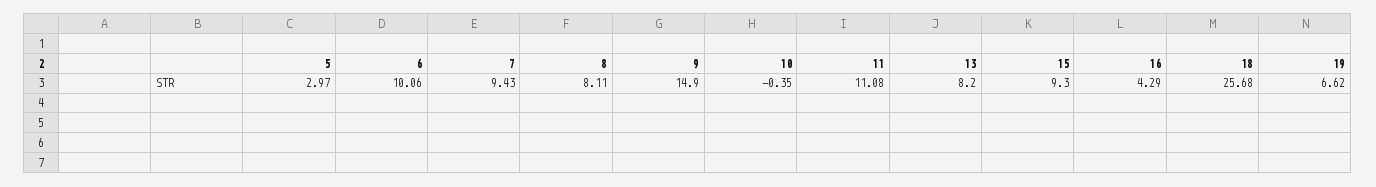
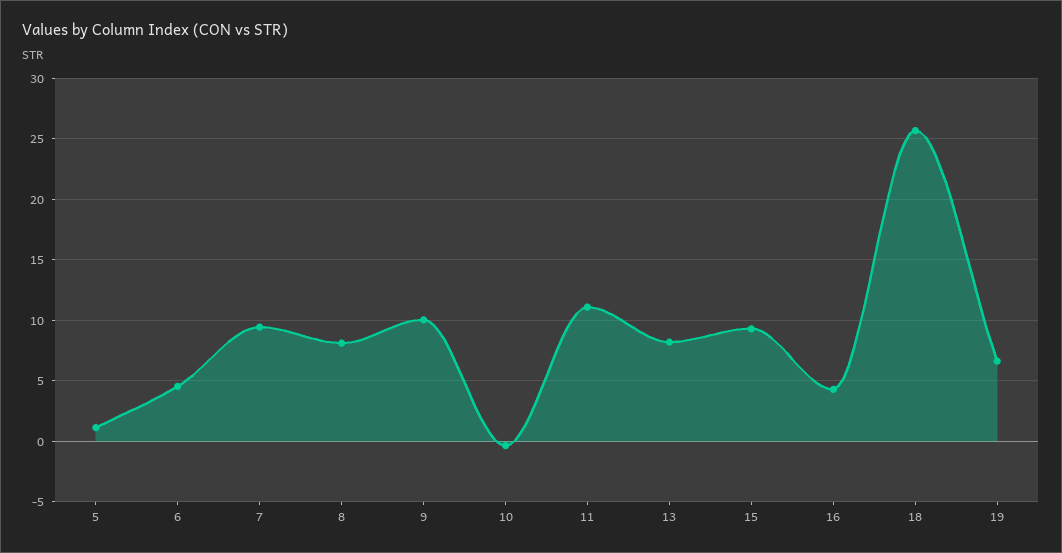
5: 2.97 -> 1
6: 10.06 -> 4.5
9: 14.9 -> 10

